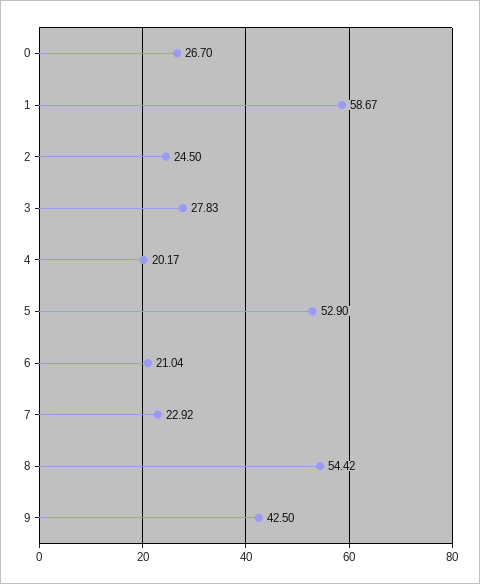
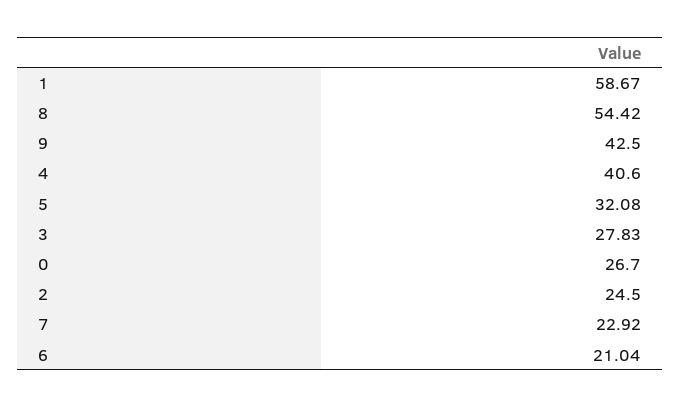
4: 20.17 -> 40.6
5: 52.9 -> 32.08

